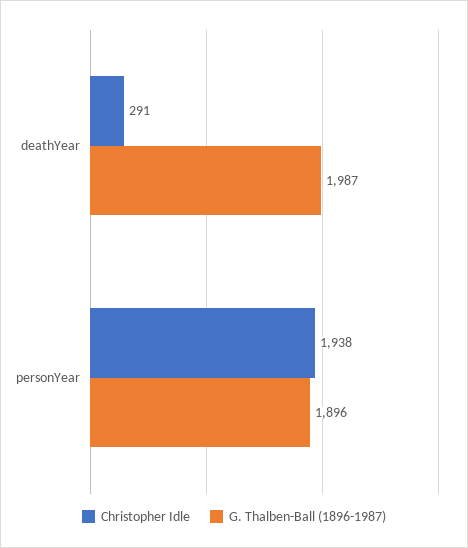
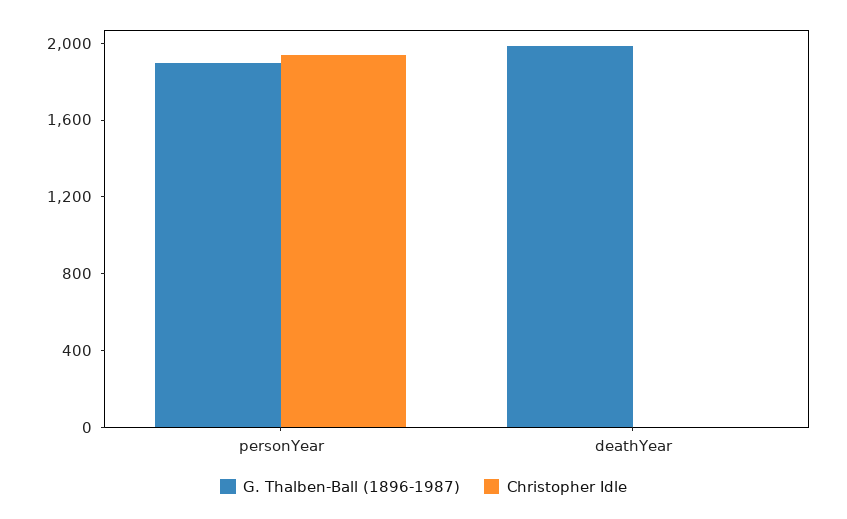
Christopher Idle, deathYear: 291 -> 0

